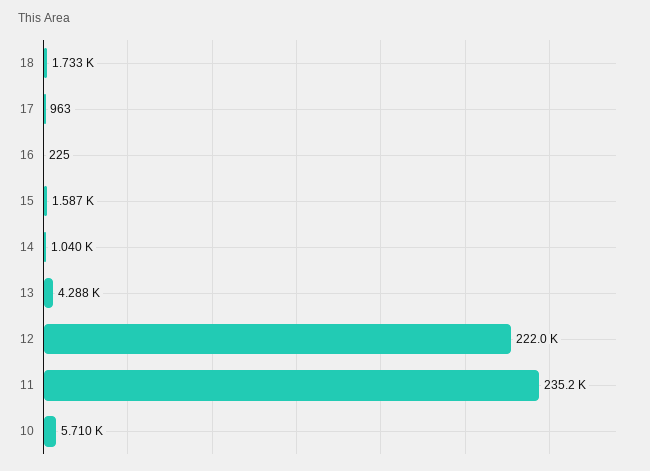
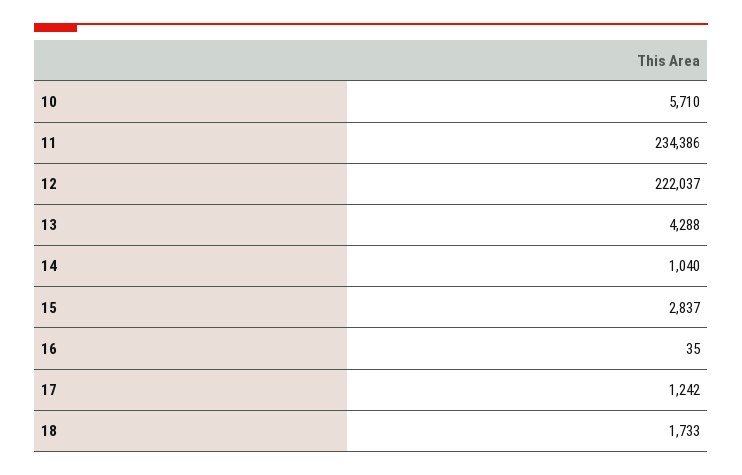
17: 963 -> 1242
16: 225 -> 35
15: 1587 -> 2837
11: 235200 -> 234386

